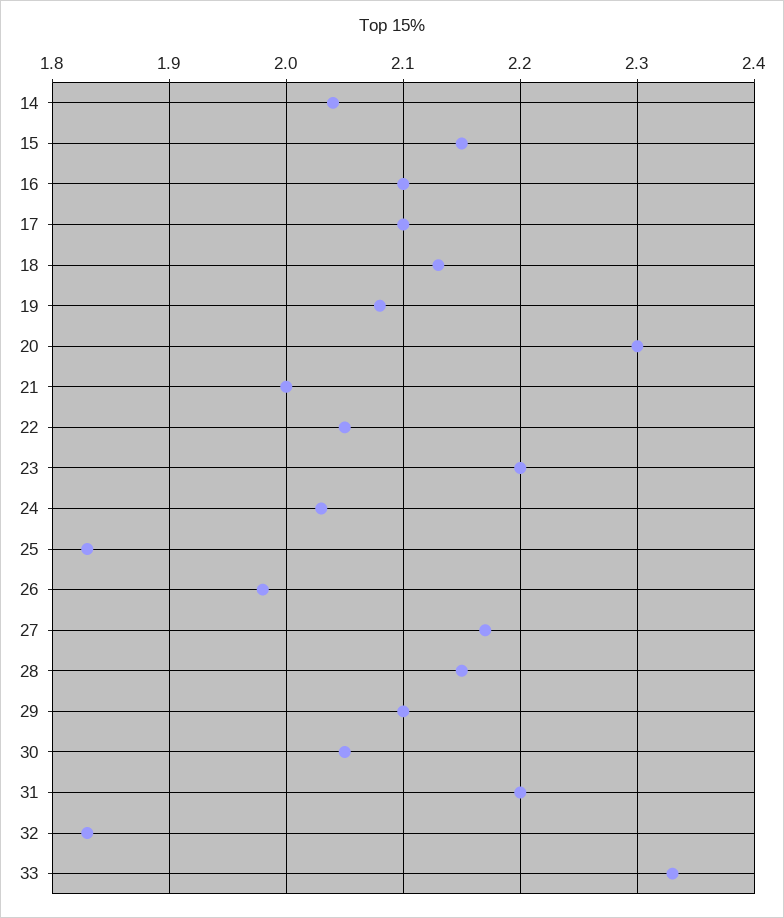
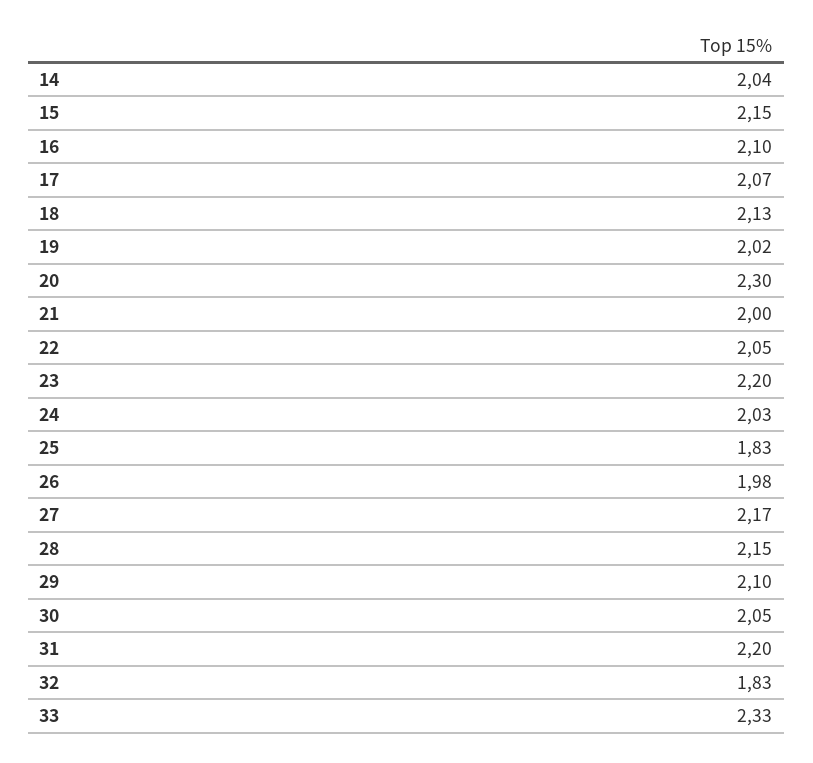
17: 2.1 -> 2.07
19: 2.08 -> 2.02

